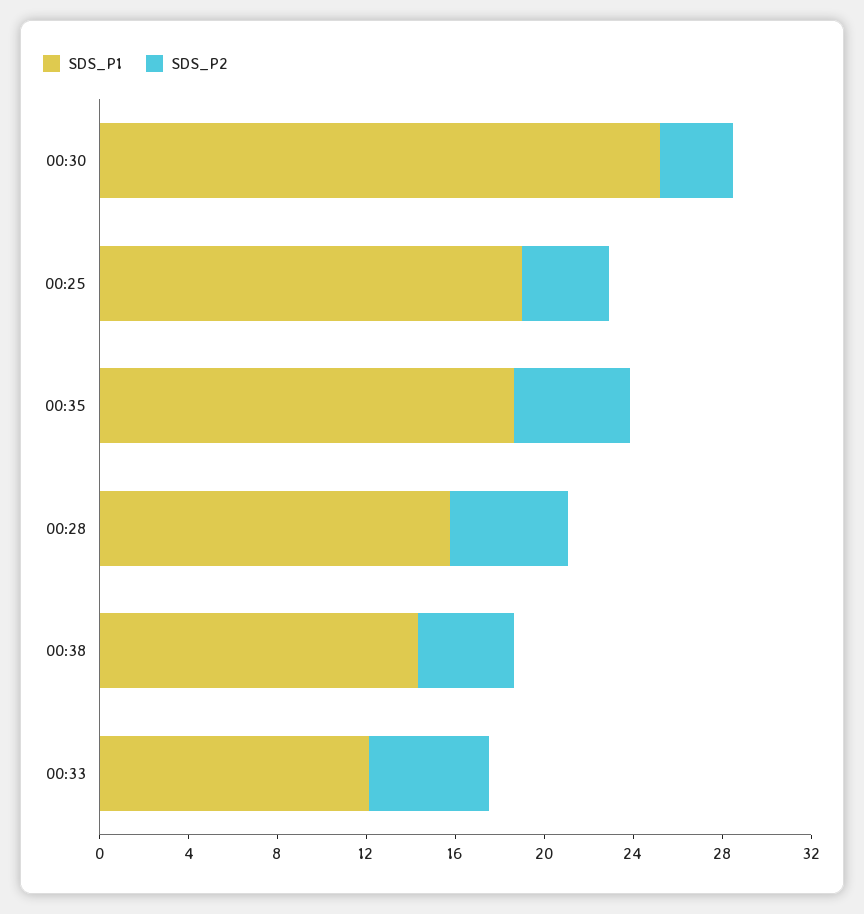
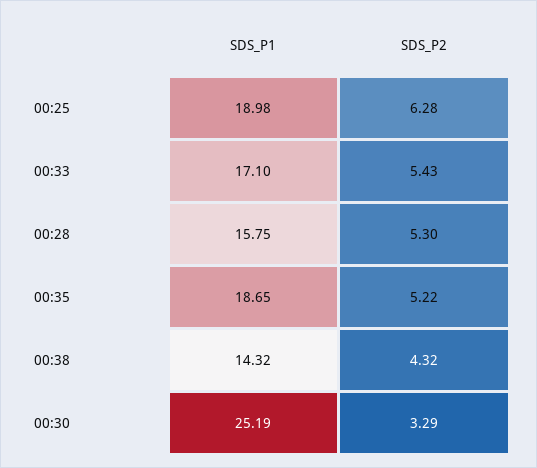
SDS_P2, 00:25: 4 -> 6.28
SDS_P1, 00:33: 12 -> 17.1

